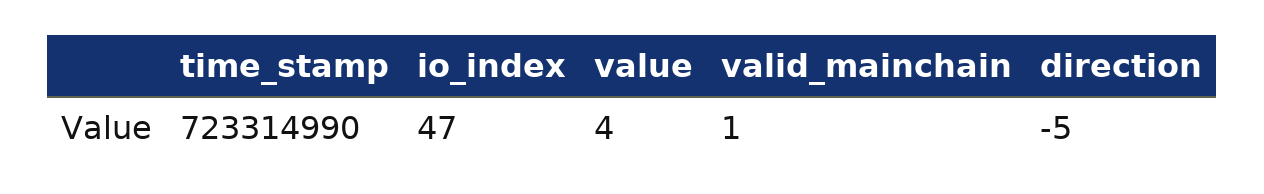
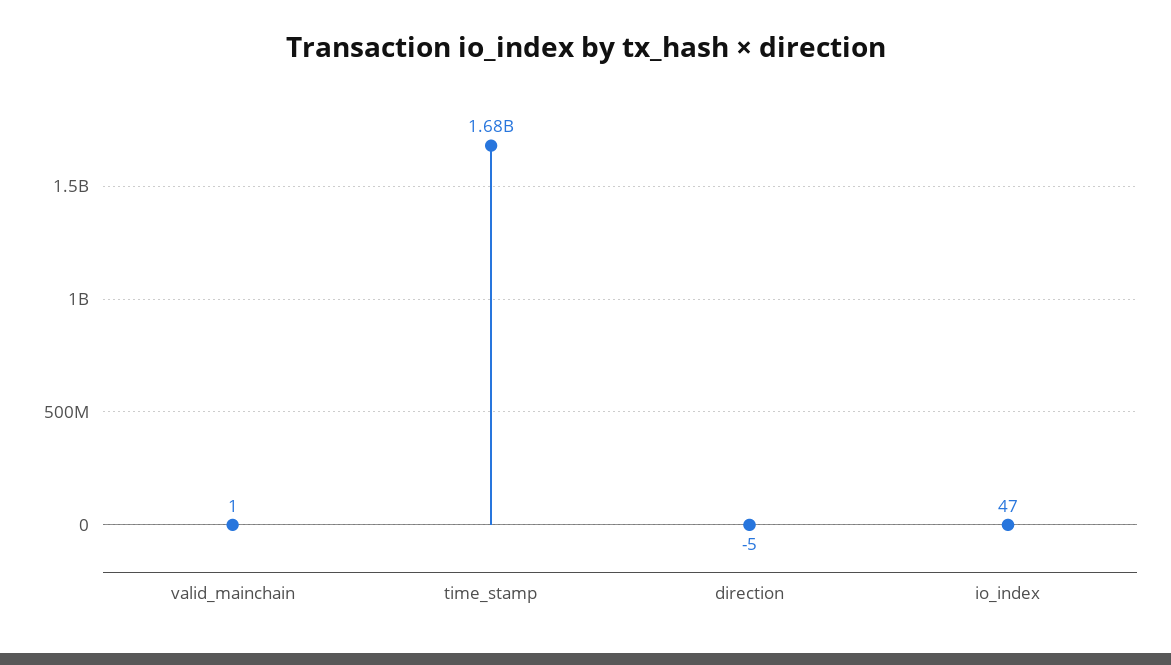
time_stamp: 723314990 -> 1680000000
value: 4 -> none

